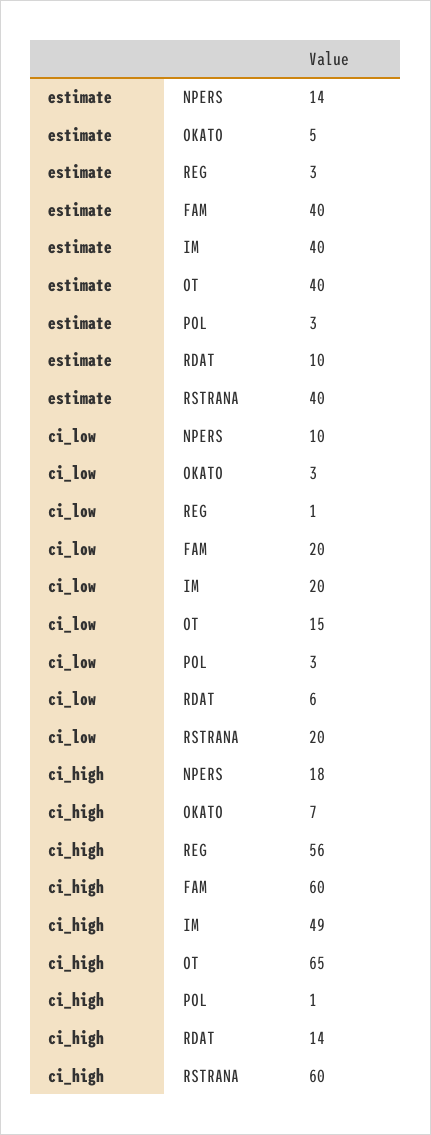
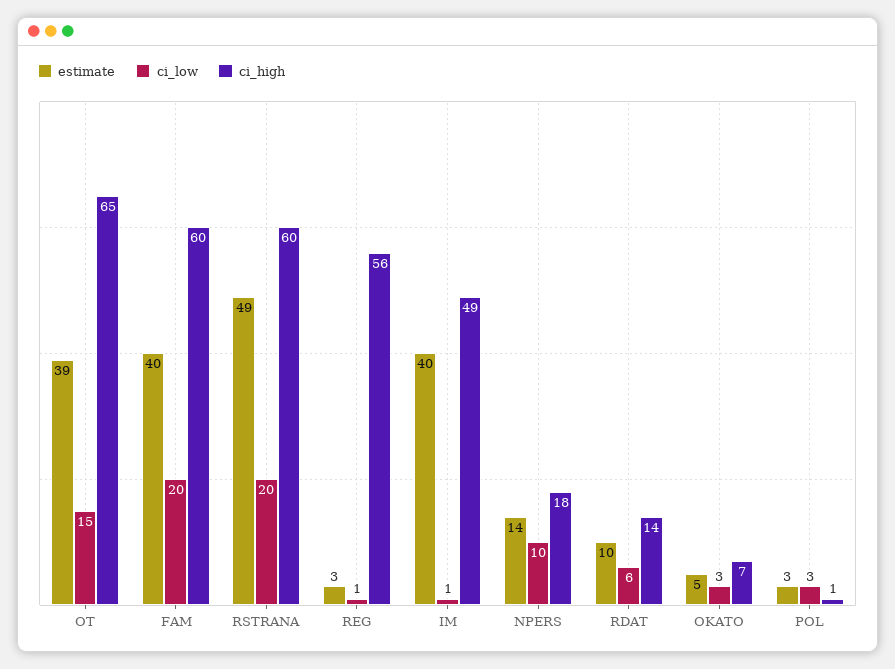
estimate, OT: 40 -> 39
estimate, RSTRANA: 40 -> 49
ci_low, IM: 20 -> 1

